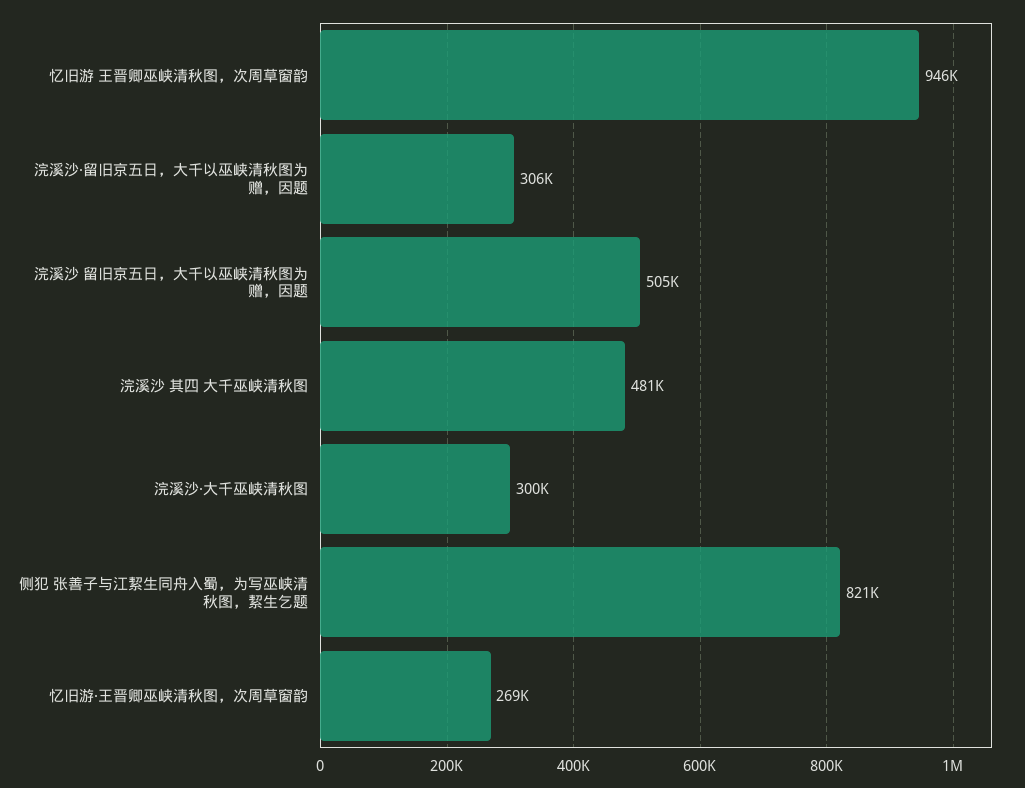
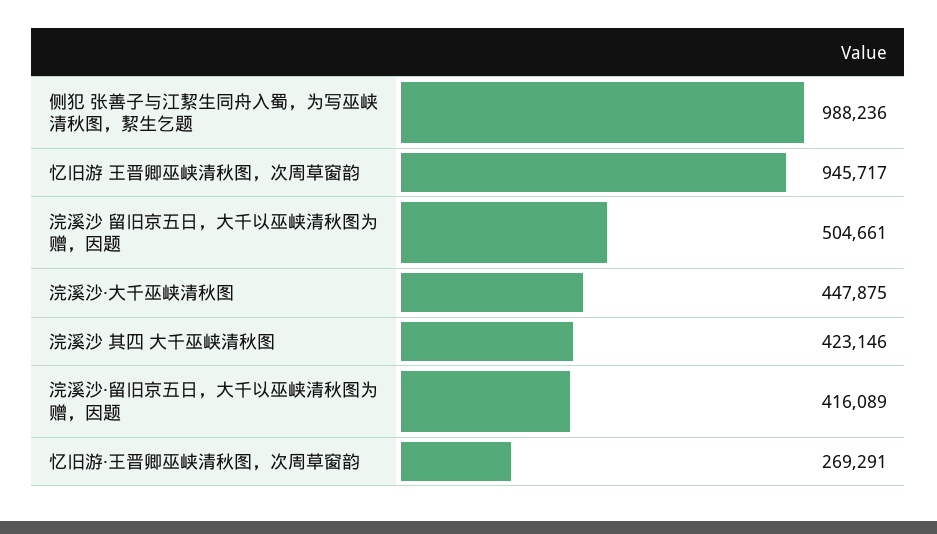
浣溪沙·留旧京五日，大千以巫峡清秋图为赠，因题: 306000 -> 416089
浣溪沙 其四 大千巫峡清秋图: 481000 -> 423146
浣溪沙·大千巫峡清秋图: 300000 -> 447875
侧犯 张善子与江絜生同舟入蜀，为写巫峡清秋图，絜生乞题: 821000 -> 988236

